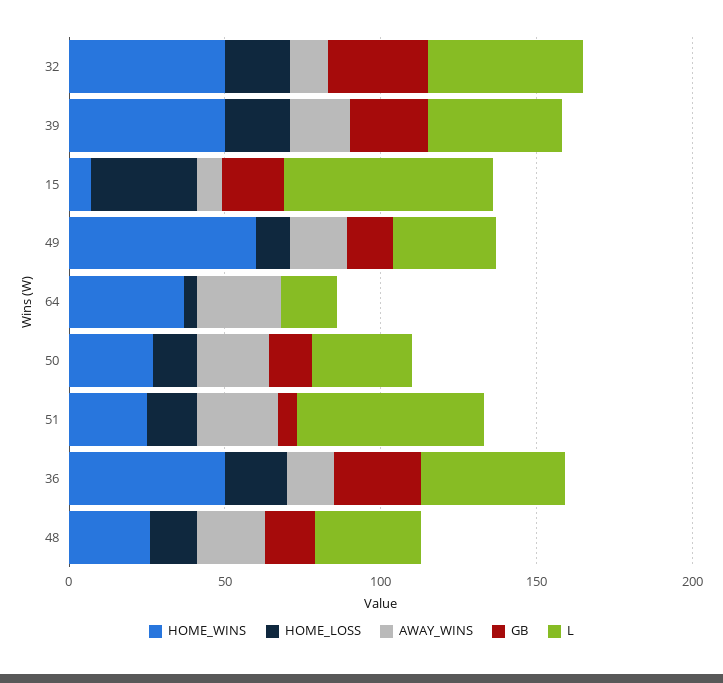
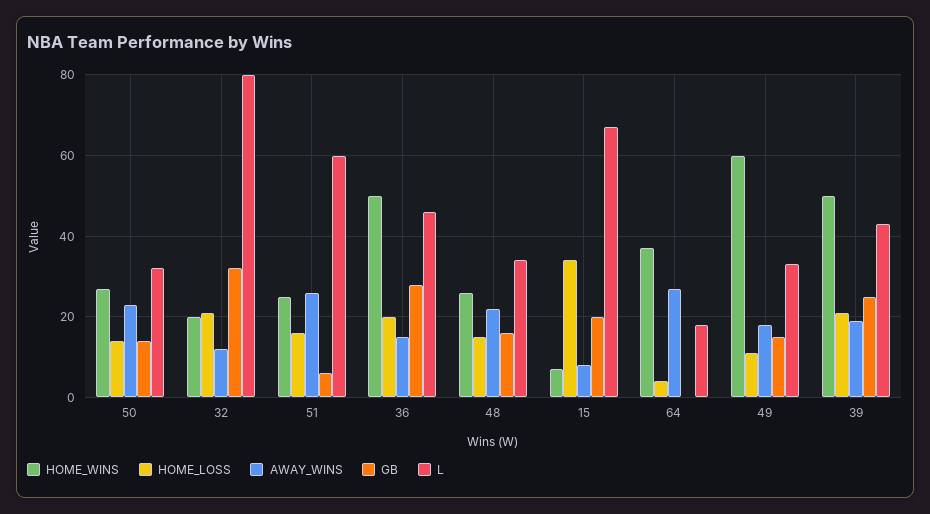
HOME_WINS, 32: 50 -> 20
L, 32: 50 -> 80

